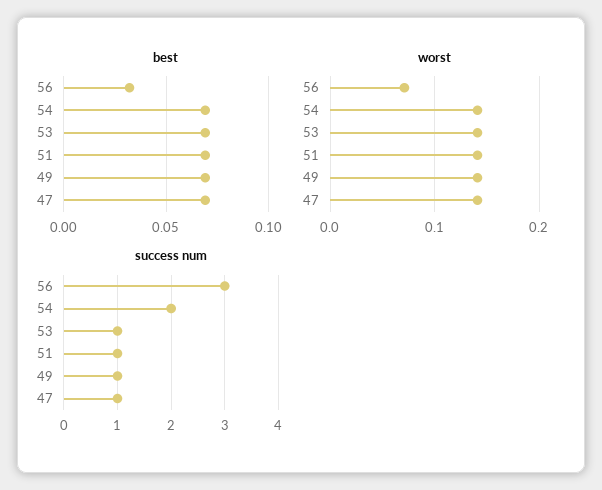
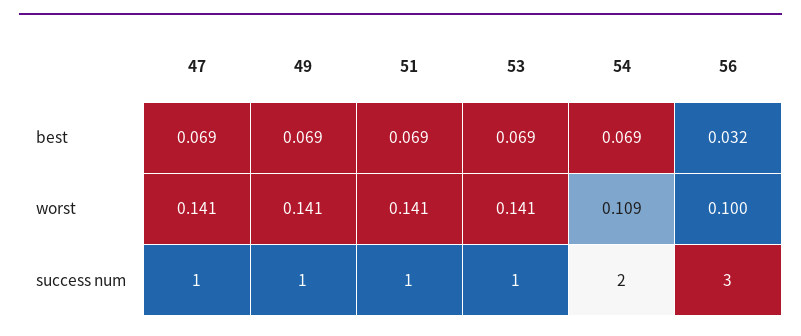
worst, 56: 0.07 -> 0.1
worst, 54: 0.14 -> 0.109

